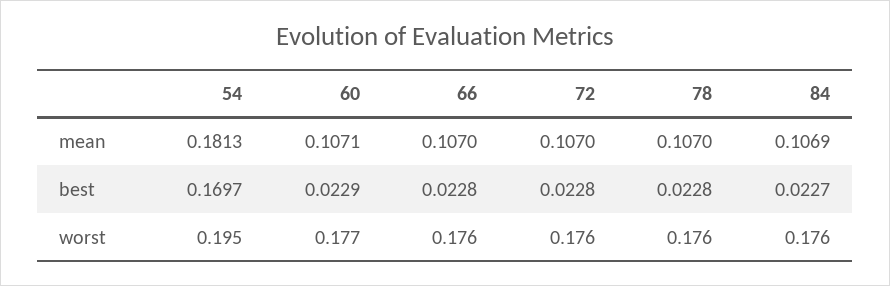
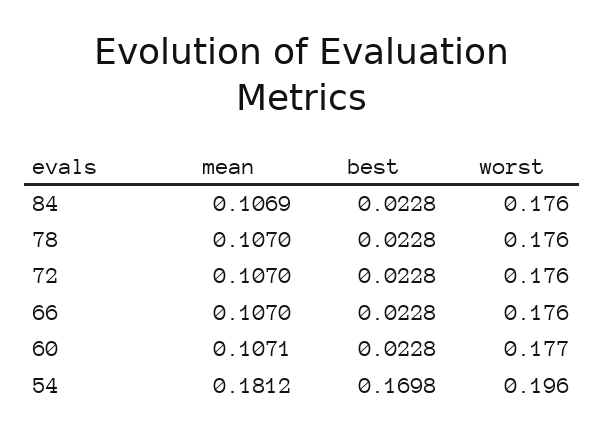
54, mean: 0.1813 -> 0.1812
54, best: 0.1697 -> 0.1698
60, best: 0.0229 -> 0.0228
84, best: 0.0227 -> 0.0228
54, worst: 0.195 -> 0.196

